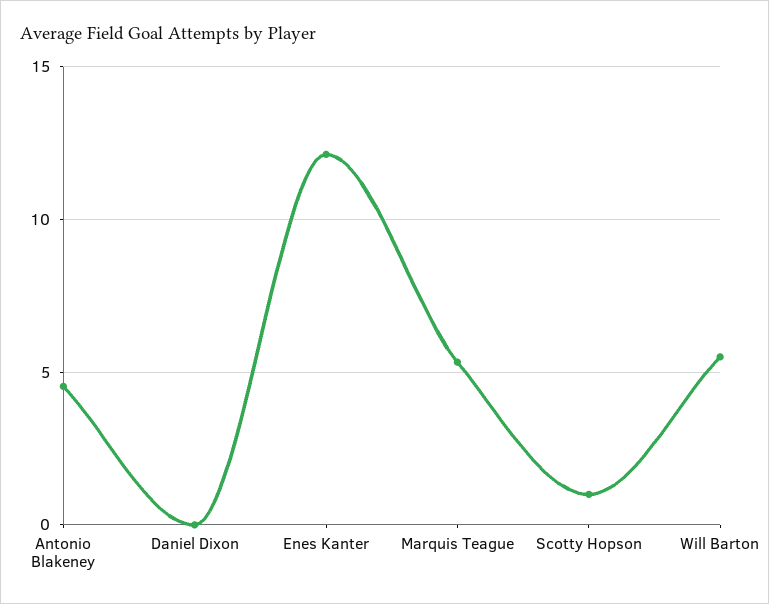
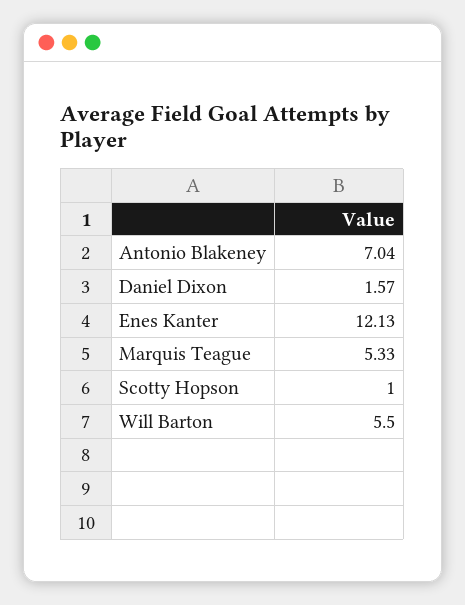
Antonio Blakeney: 4.5 -> 7.04
Daniel Dixon: 0 -> 1.57

